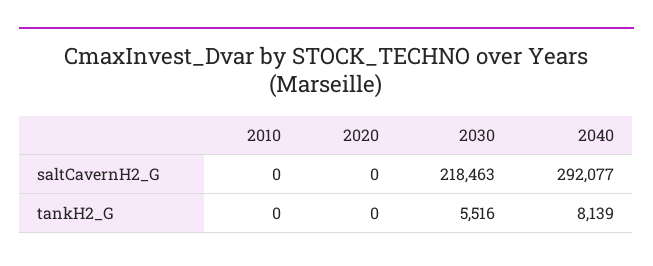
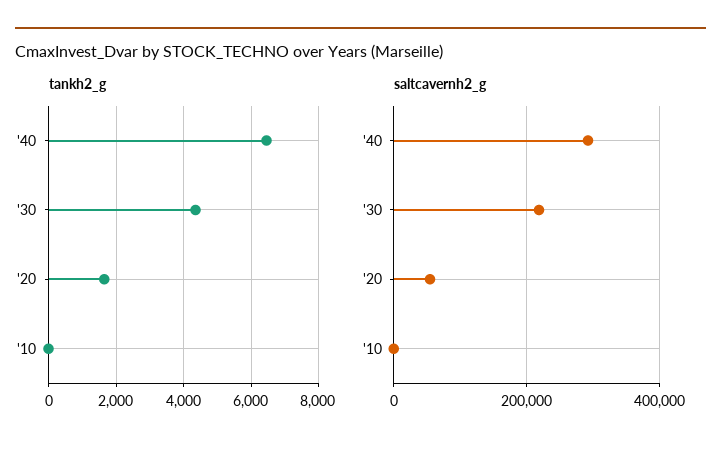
saltCavernH2_G, 2020: 0 -> 60000
tankH2_G, 2020: 0 -> 1600
tankH2_G, 2030: 5516 -> 4400
tankH2_G, 2040: 8139 -> 6400

